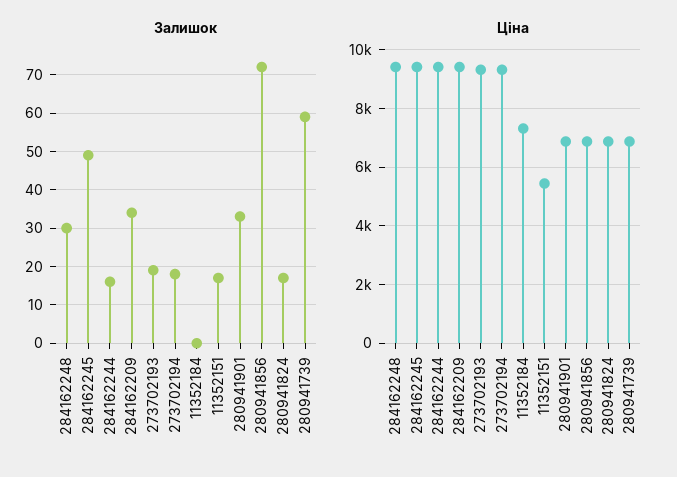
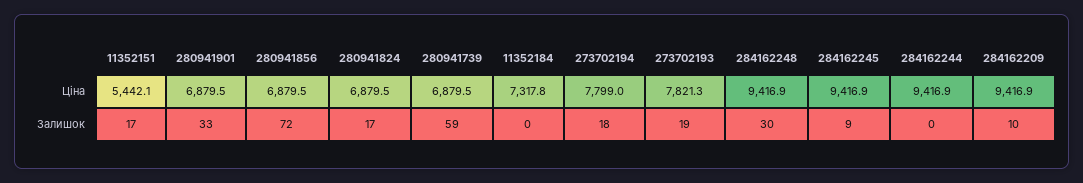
Залишок, 284162245: 50 -> 9
Залишок, 284162244: 15 -> 0
Залишок, 284162209: 35 -> 10
Ціна, 273702193: 9250 -> 7821.3
Ціна, 273702194: 9250 -> 7799

